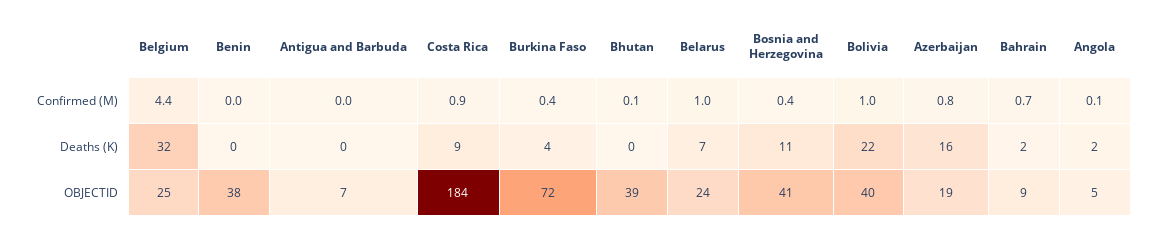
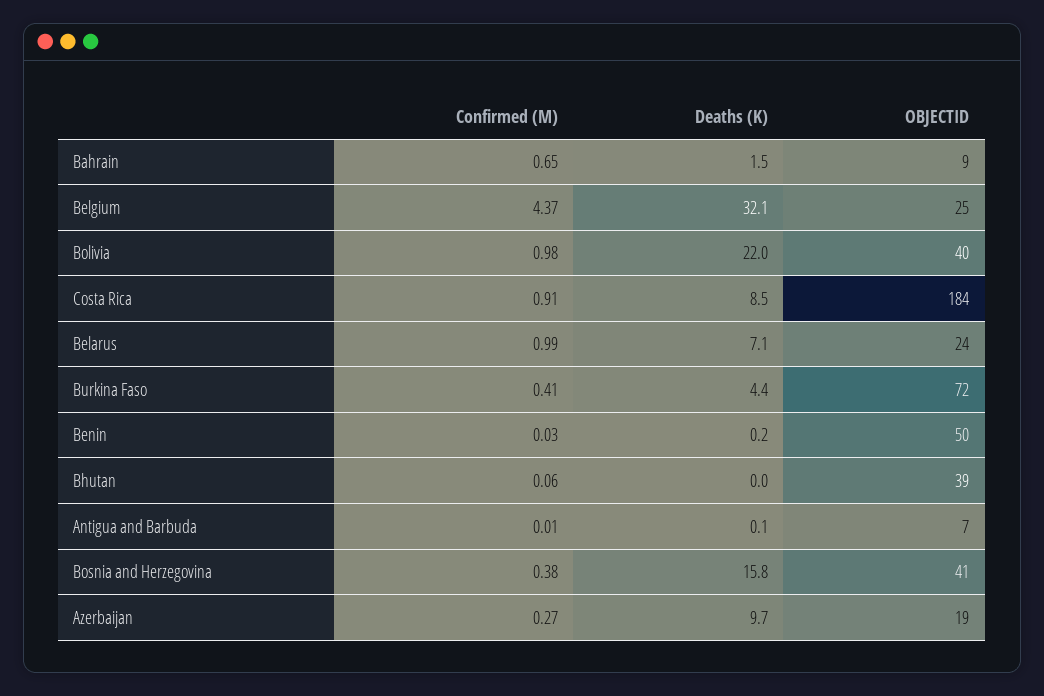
Azerbaijan, Confirmed (M): 0.8 -> 0.27
Angola, Confirmed (M): 0.1 -> none
Bosnia and Herzegovina, Deaths (K): 11 -> 15.8
Azerbaijan, Deaths (K): 16 -> 9.7
Angola, Deaths (K): 2 -> none
Benin, OBJECTID: 38 -> 50
Angola, OBJECTID: 5 -> none

